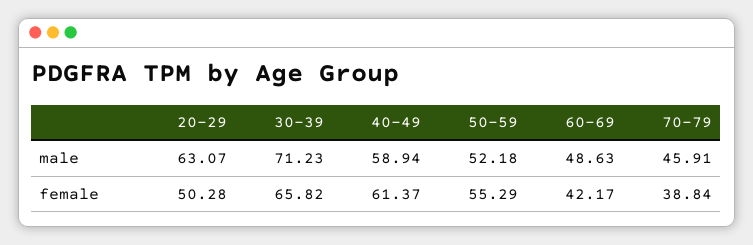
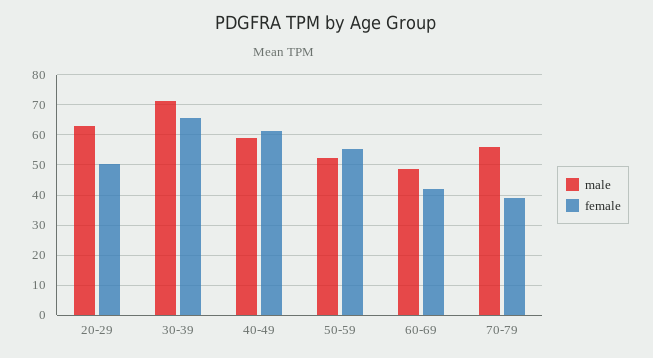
male, 70-79: 45.91 -> 56

